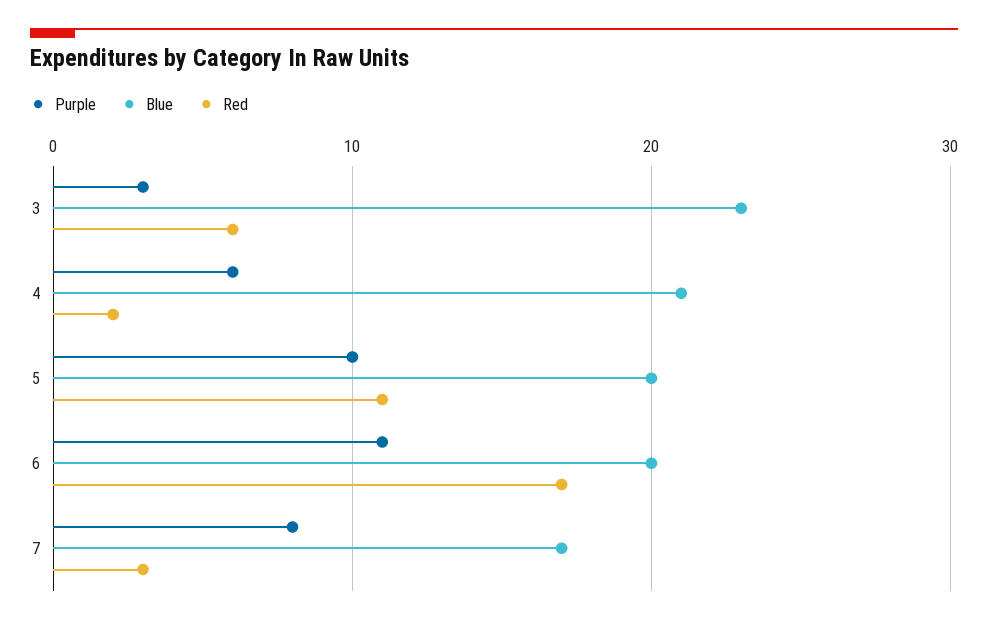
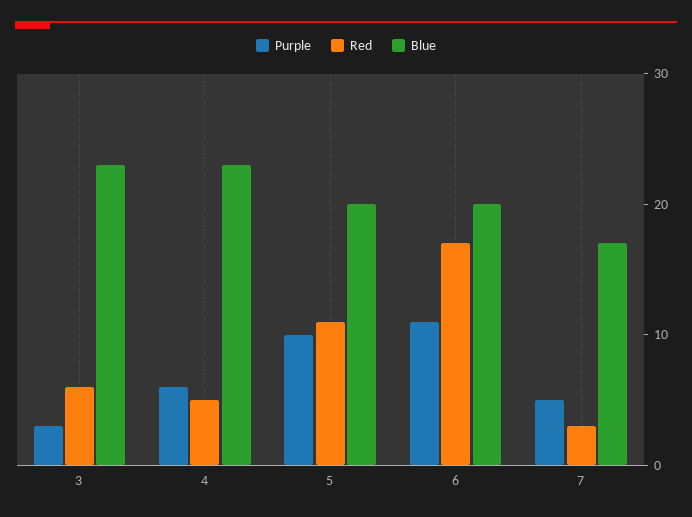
Blue, 4: 21 -> 23
Red, 4: 2 -> 5
Purple, 7: 8 -> 5

